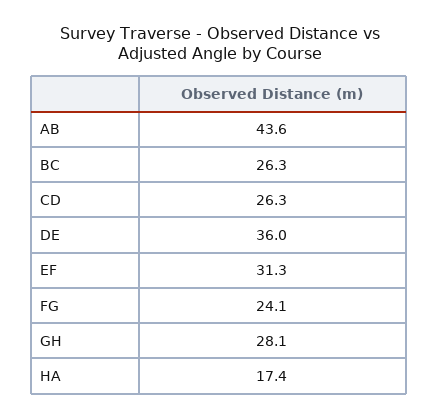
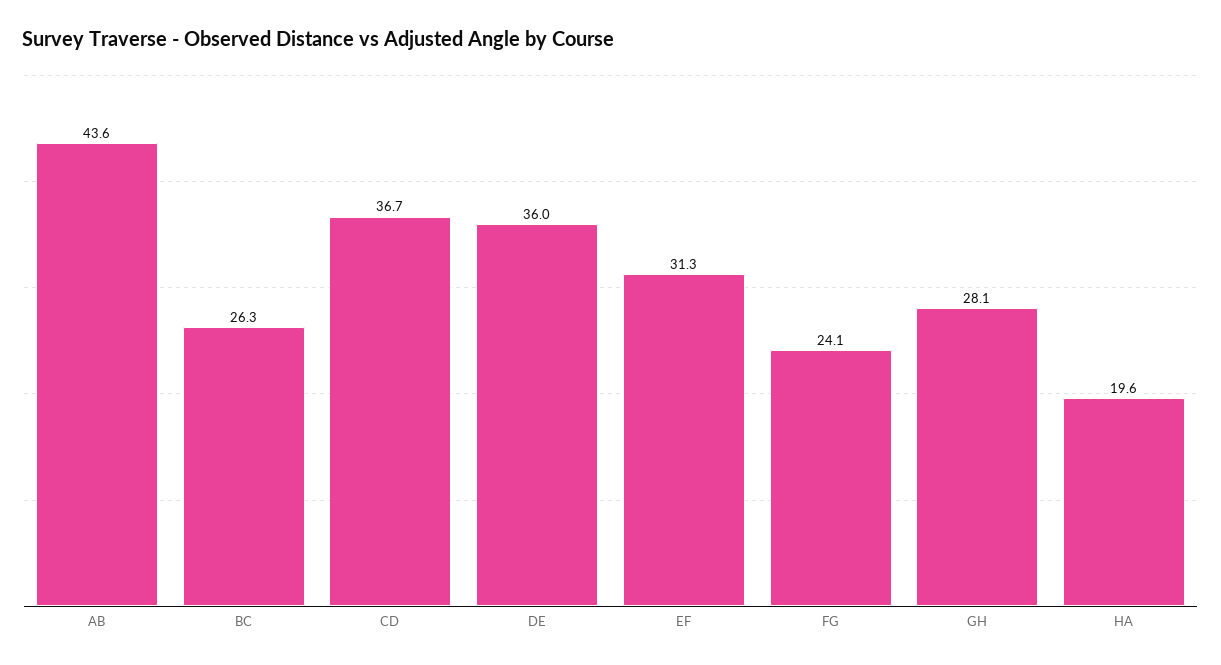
CD: 26.3 -> 36.7
HA: 17.4 -> 19.6

